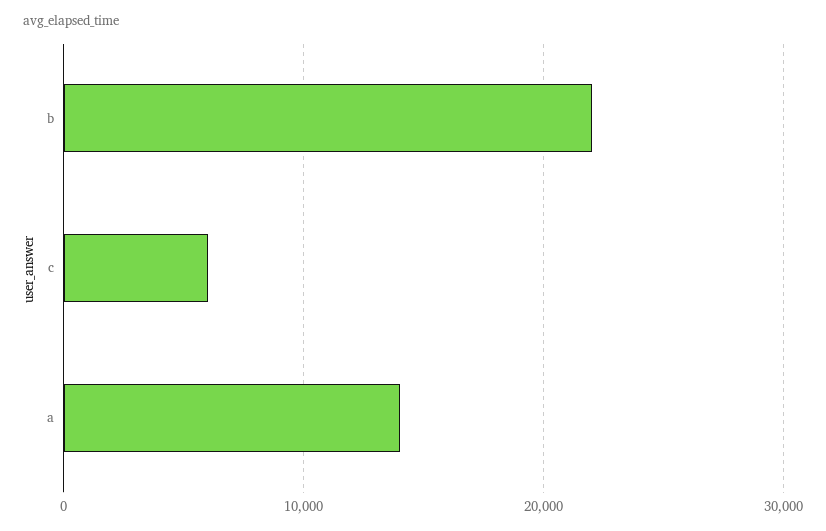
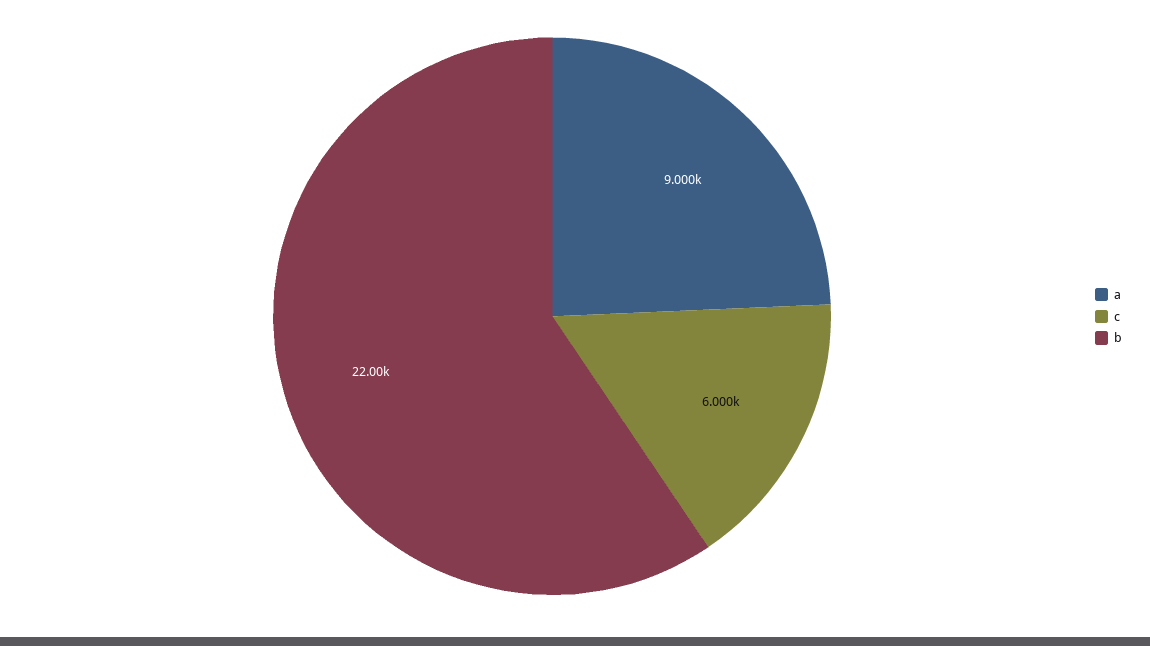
a: 14000 -> 9000

